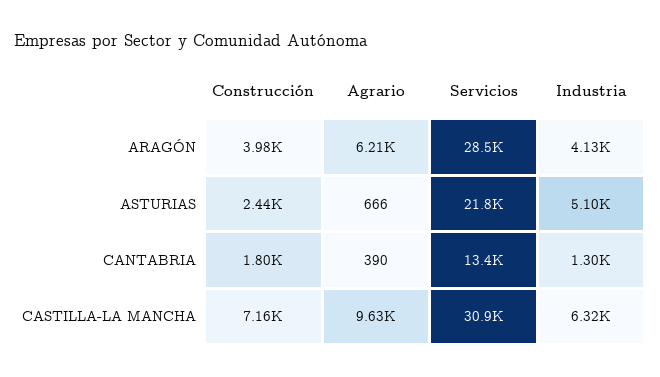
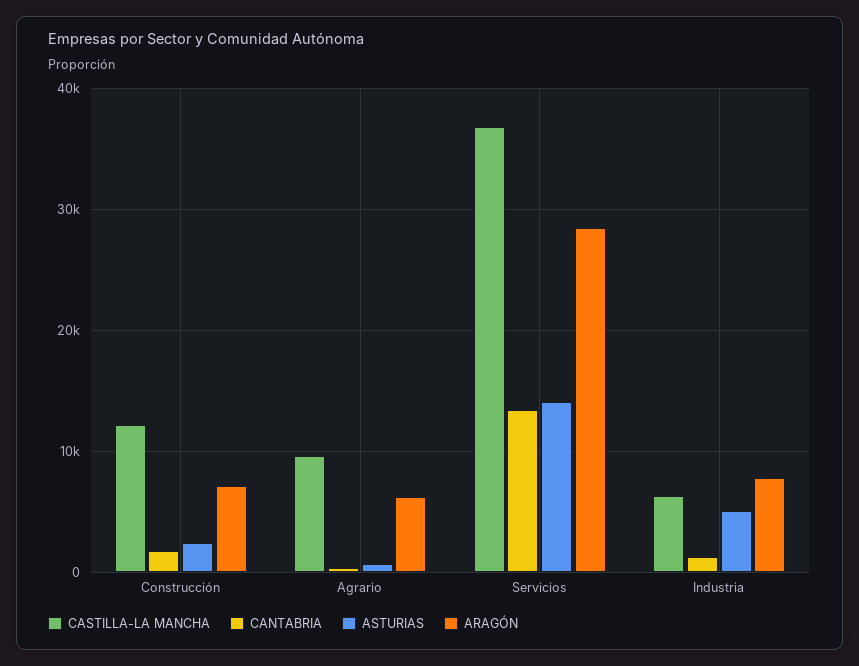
ARAGÓN, Construcción: 3980 -> 7000
ARAGÓN, Industria: 4130 -> 8000
ASTURIAS, Servicios: 21800 -> 14000
CASTILLA-LA MANCHA, Construcción: 7160 -> 12000
CASTILLA-LA MANCHA, Servicios: 30900 -> 37000

